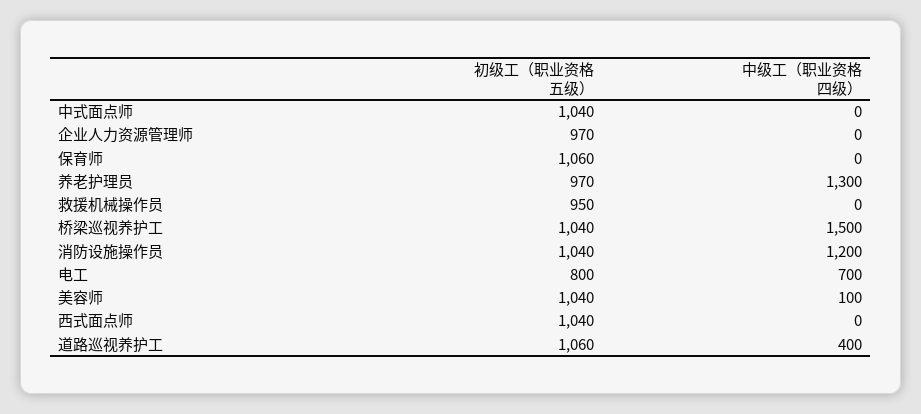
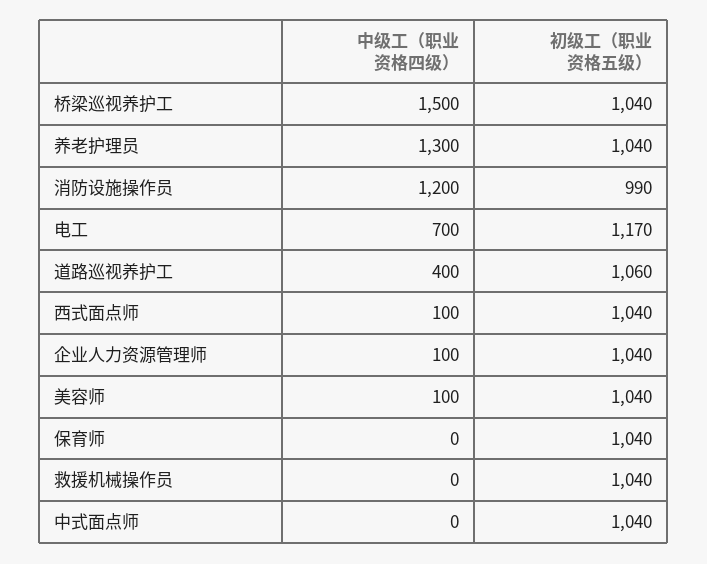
初级工（职业资格五级）, 企业人力资源管理师: 970 -> 1040
中级工（职业资格四级）, 企业人力资源管理师: 0 -> 100
初级工（职业资格五级）, 保育师: 1060 -> 1040
初级工（职业资格五级）, 养老护理员: 970 -> 1040
初级工（职业资格五级）, 救援机械操作员: 950 -> 1040
初级工（职业资格五级）, 消防设施操作员: 1040 -> 990
初级工（职业资格五级）, 电工: 800 -> 1170
中级工（职业资格四级）, 西式面点师: 0 -> 100

